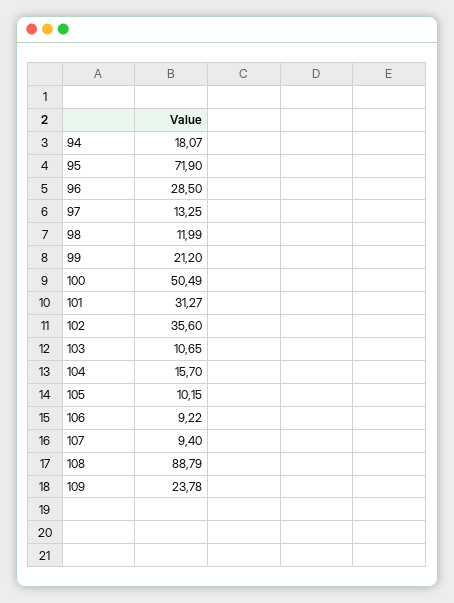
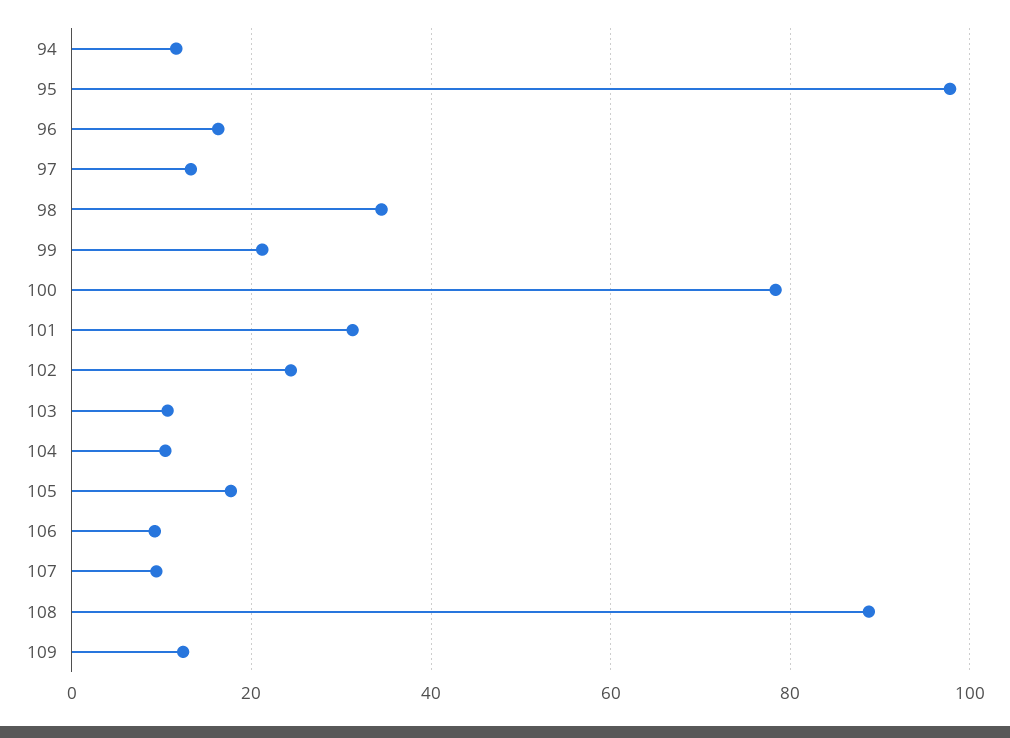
94: 18.07 -> 12
95: 71.9 -> 98
96: 28.5 -> 16
98: 11.99 -> 34
100: 50.49 -> 78
102: 35.6 -> 24
104: 15.7 -> 10
105: 10.15 -> 18
109: 23.78 -> 12

